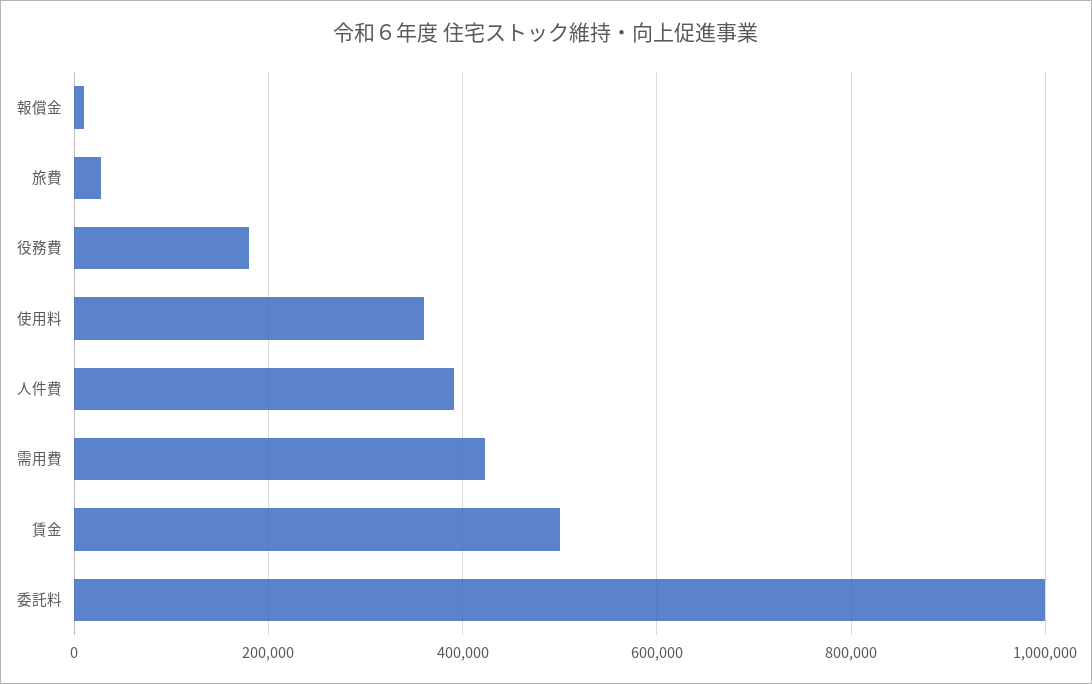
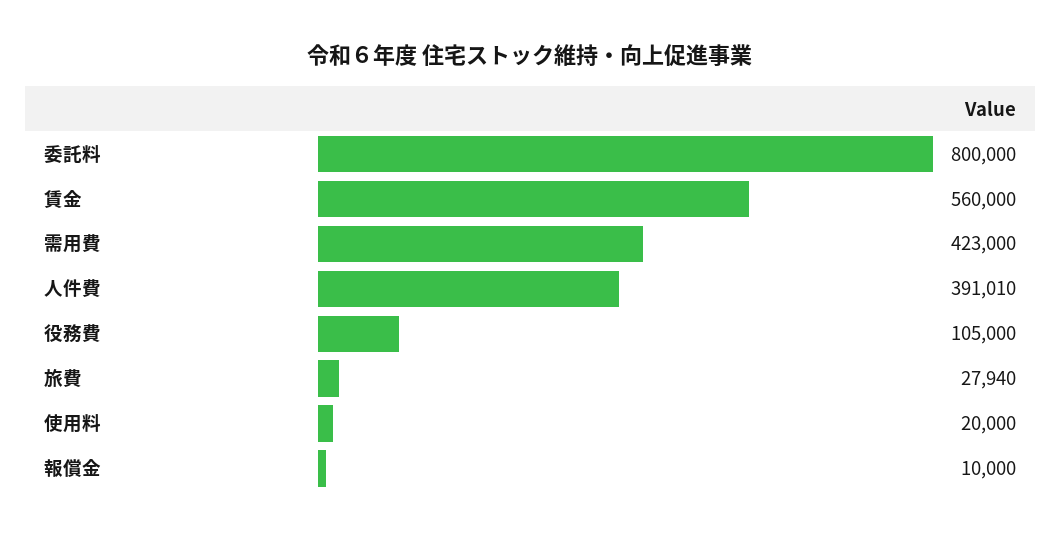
役務費: 180000 -> 105000
使用料: 360000 -> 20000
賃金: 500000 -> 560000
委託料: 1000000 -> 800000

